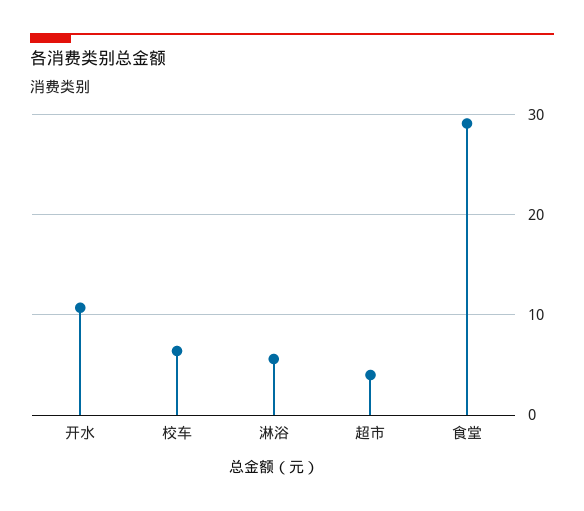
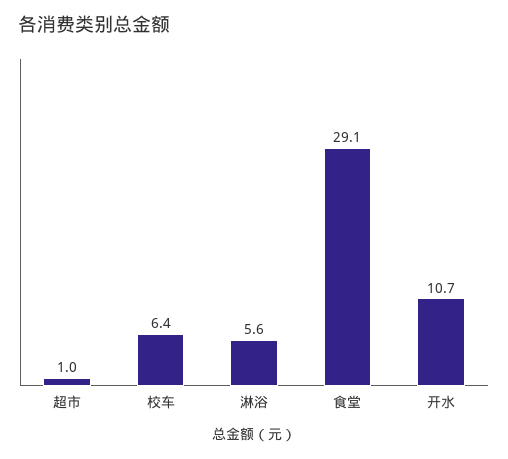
超市: 4 -> 1

